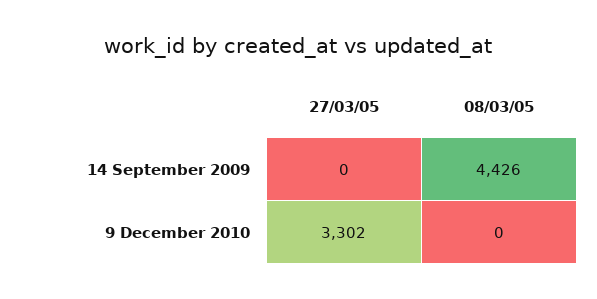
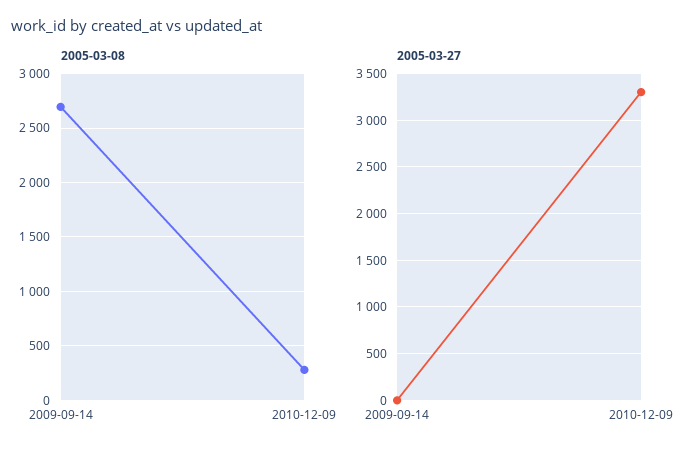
08/03/05, 14 September 2009: 4426 -> 2700
08/03/05, 9 December 2010: 0 -> 300

